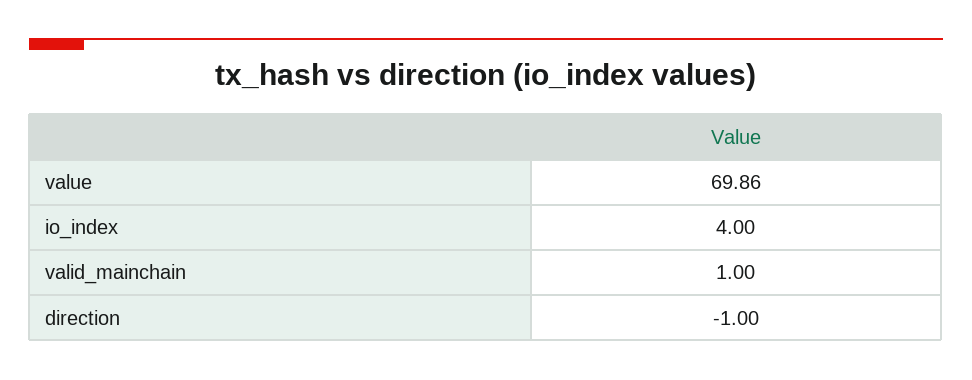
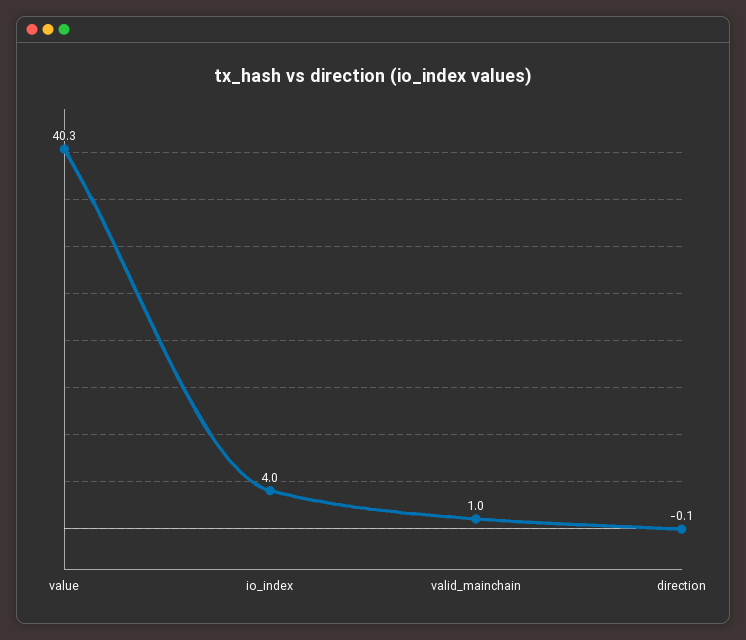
value: 69.86 -> 40.3
direction: -1 -> -0.1

